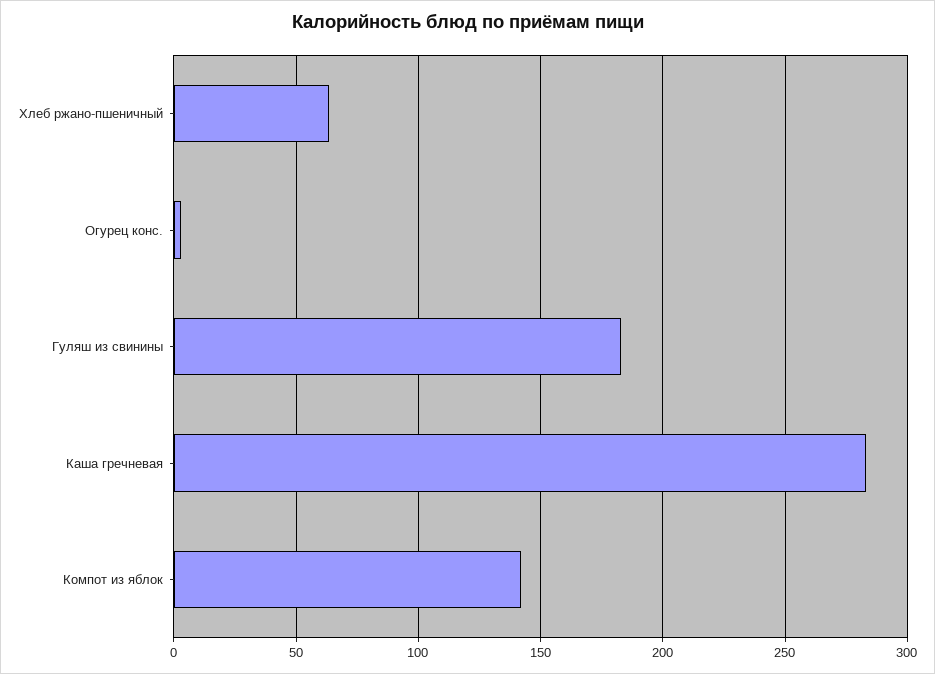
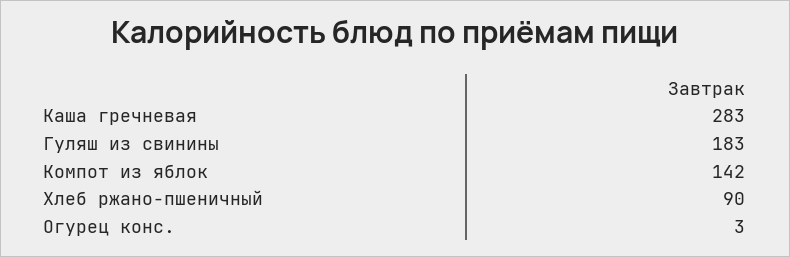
Хлеб ржано-пшеничный: 65 -> 90

